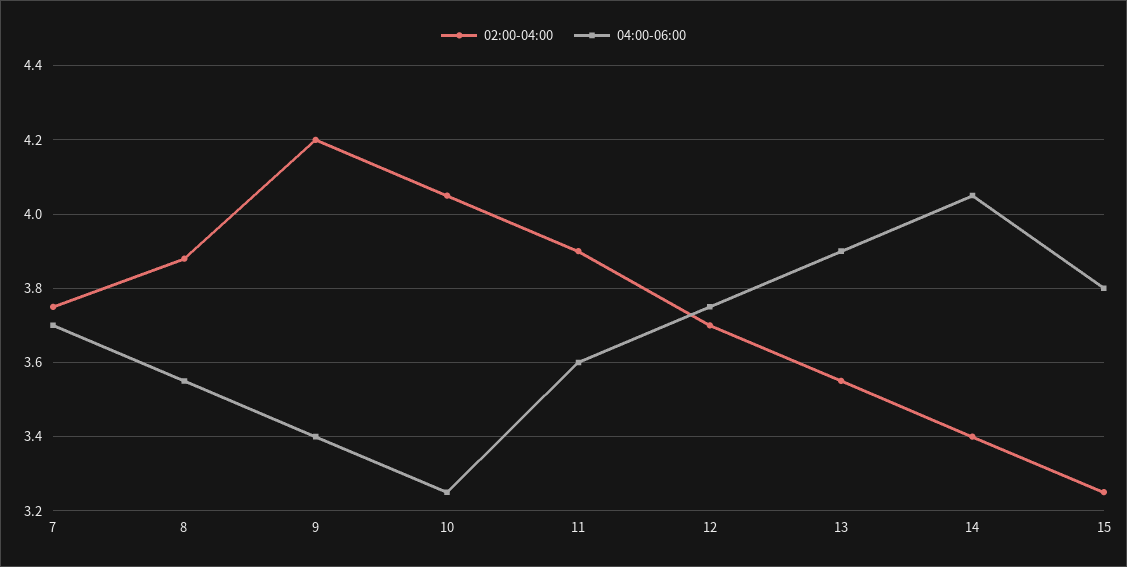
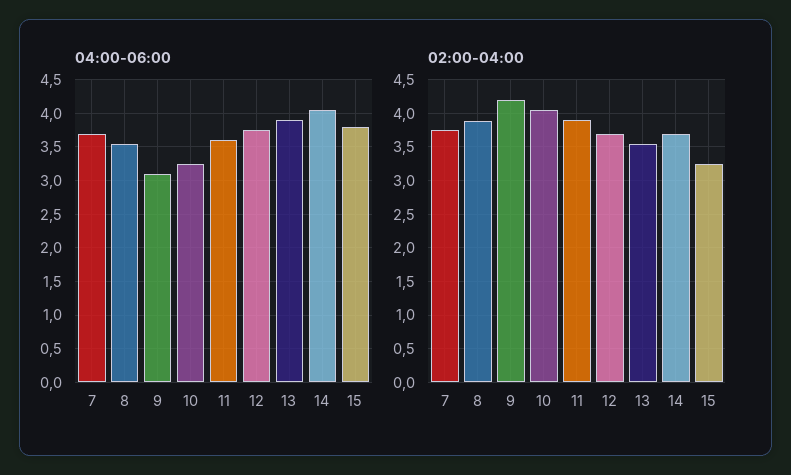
04:00-06:00, 9: 3.4 -> 3.1
02:00-04:00, 14: 3.4 -> 3.7

